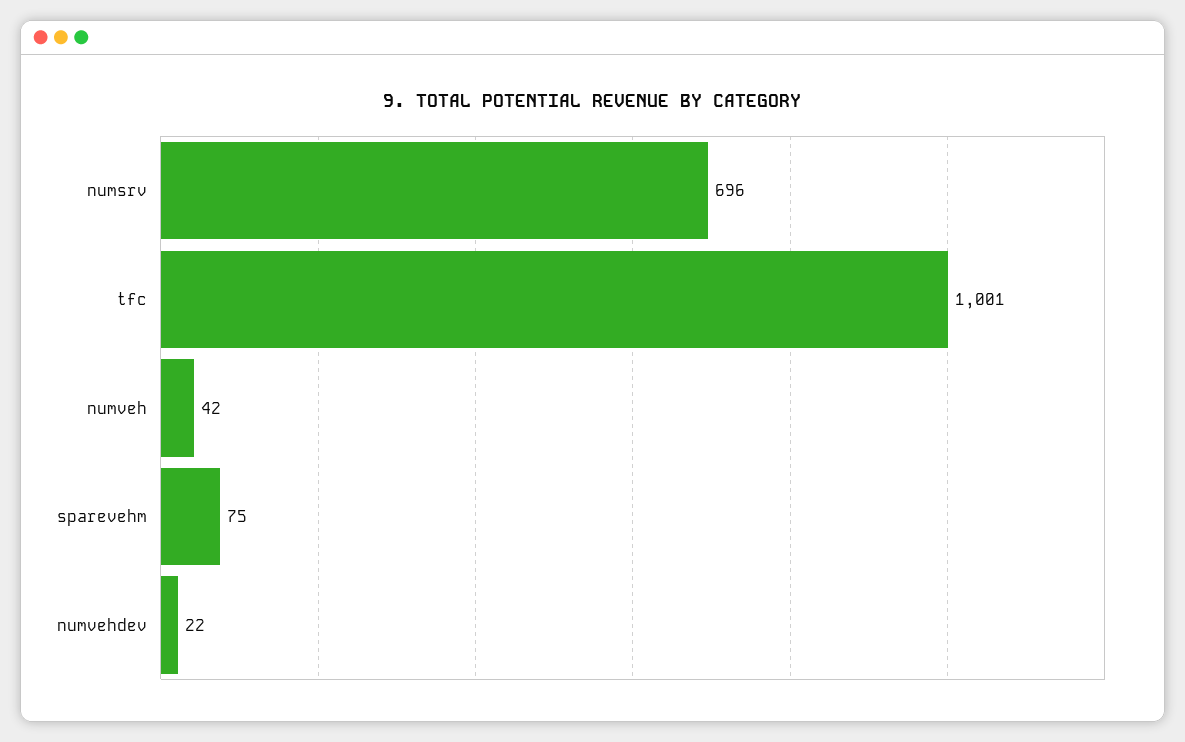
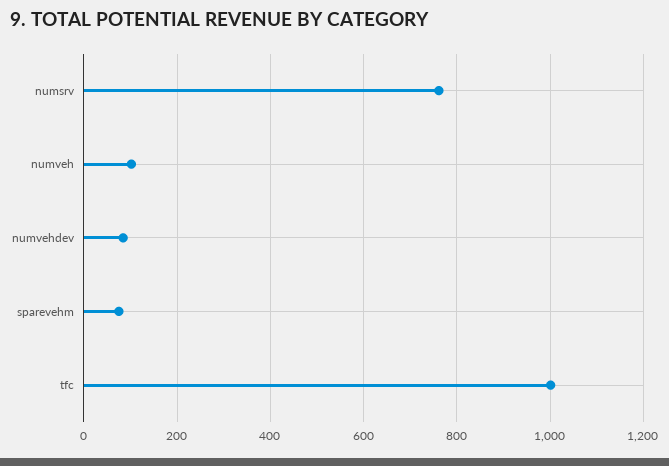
numsrv: 696 -> 760
numveh: 42 -> 100
numvehdev: 22 -> 80

